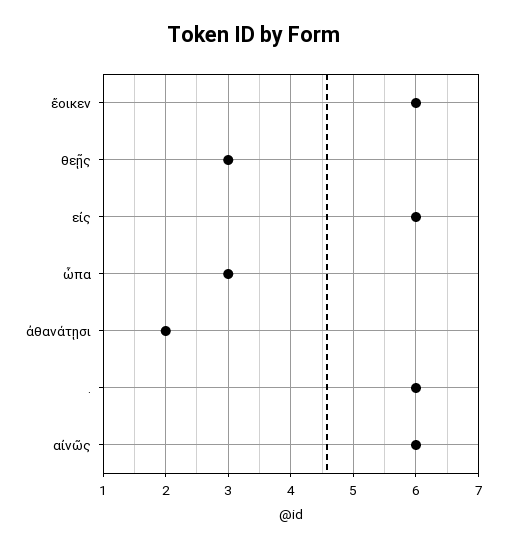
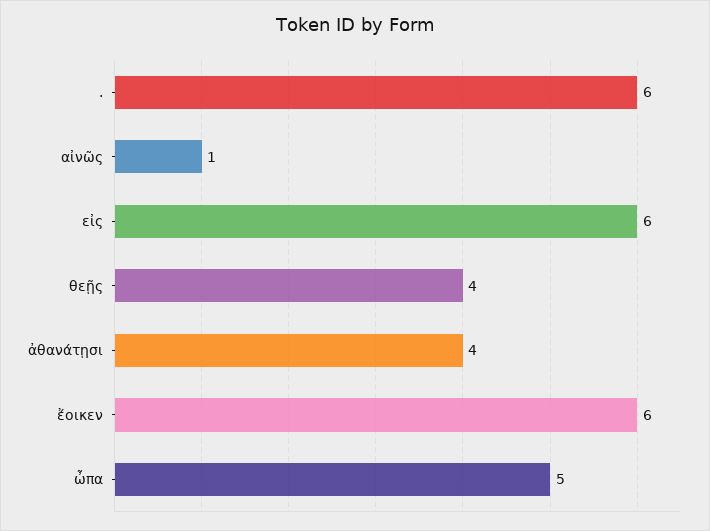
θεῇς: 3 -> 4
ὦπα: 3 -> 5
ἀθανάτῃσι: 2 -> 4
αἰνῶς: 6 -> 1

